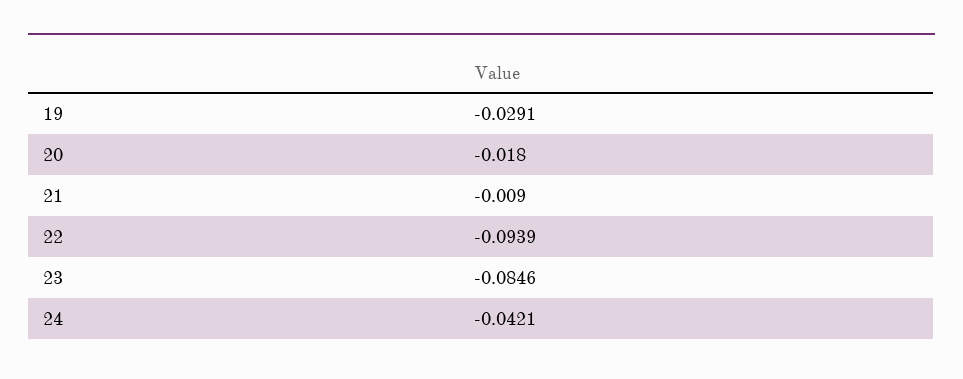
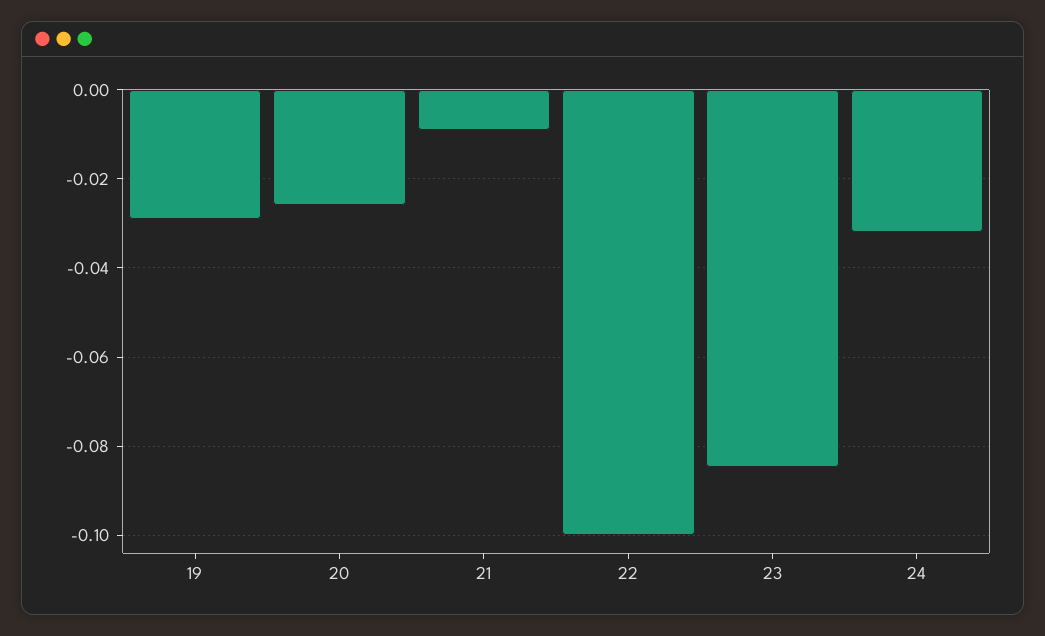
20: -0.018 -> -0.026
22: -0.0939 -> -0.1
24: -0.0421 -> -0.032

